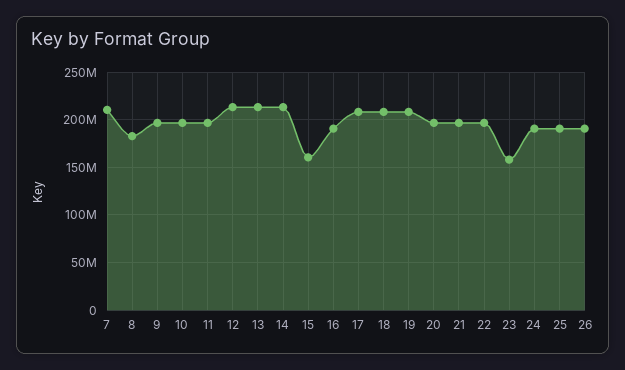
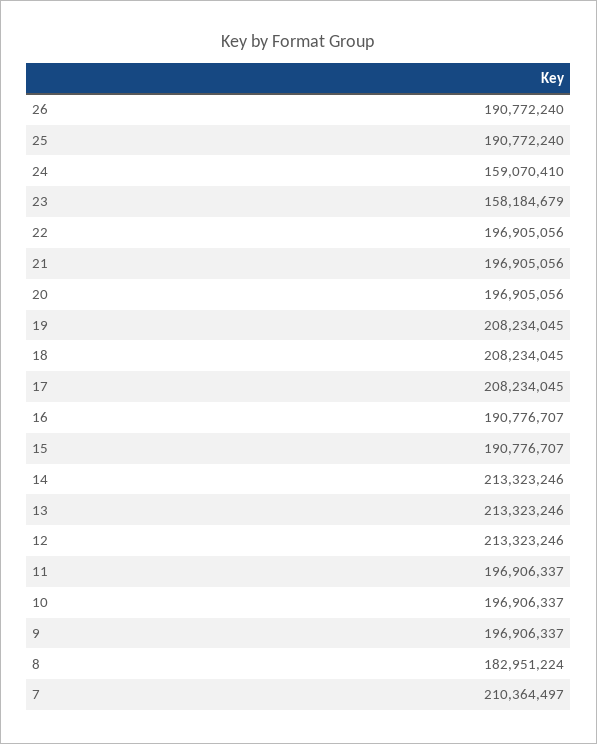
15: 160000000 -> 190776707
24: 190000000 -> 159070410

